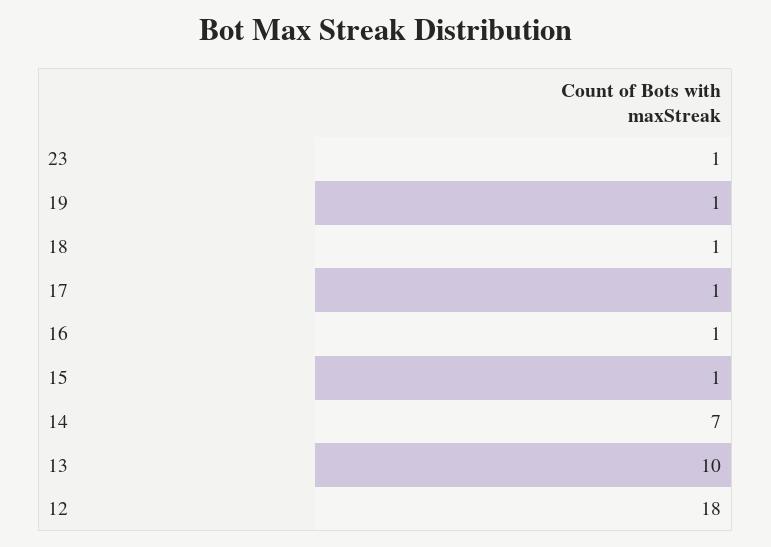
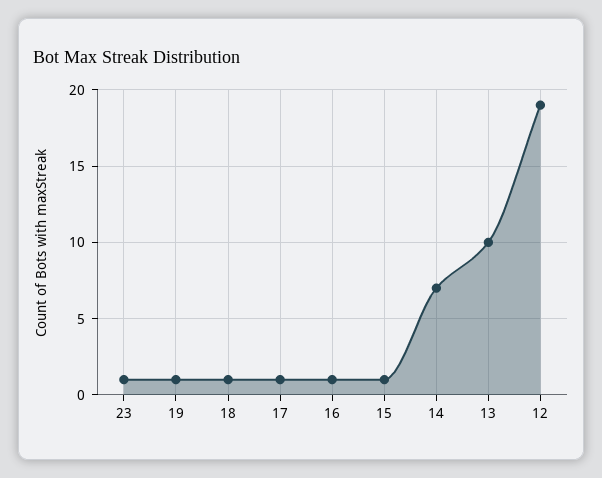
12: 18 -> 19

